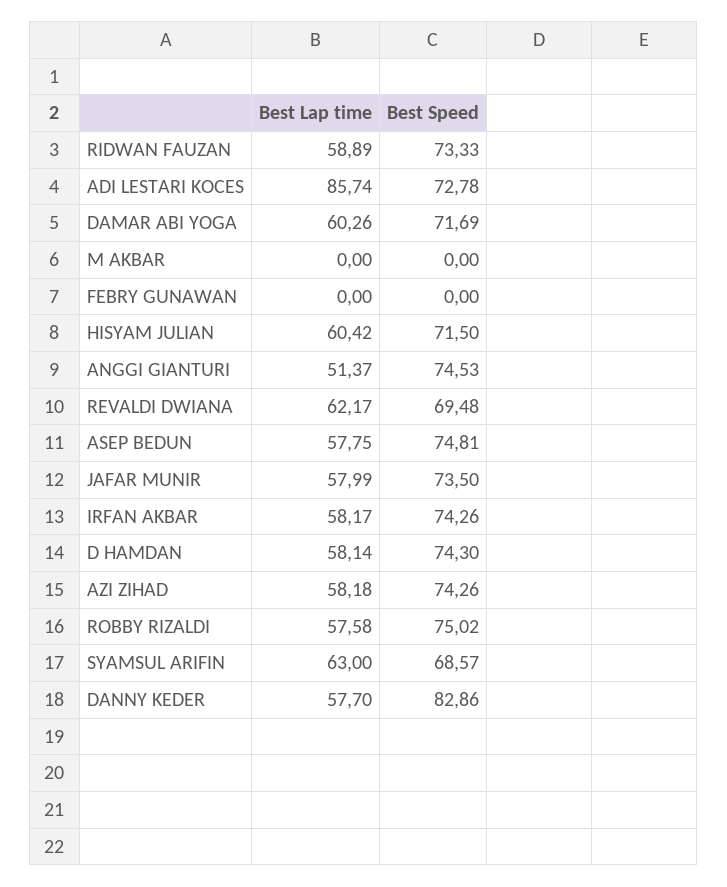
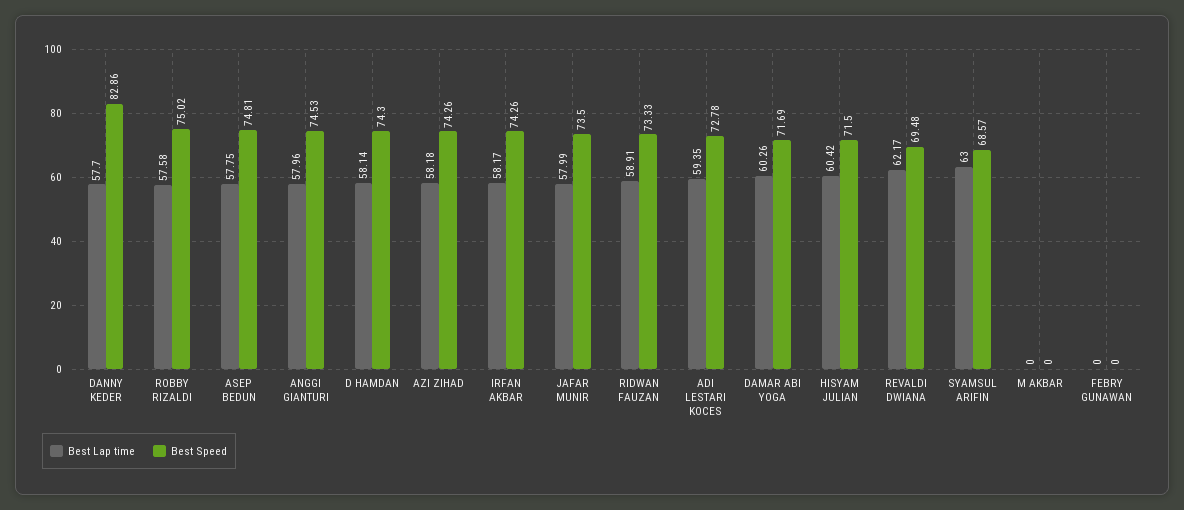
Best Lap time, RIDWAN FAUZAN: 58.89 -> 58.91
Best Lap time, ADI LESTARI KOCES: 85.74 -> 59.35
Best Lap time, ANGGI GIANTURI: 51.37 -> 57.96

